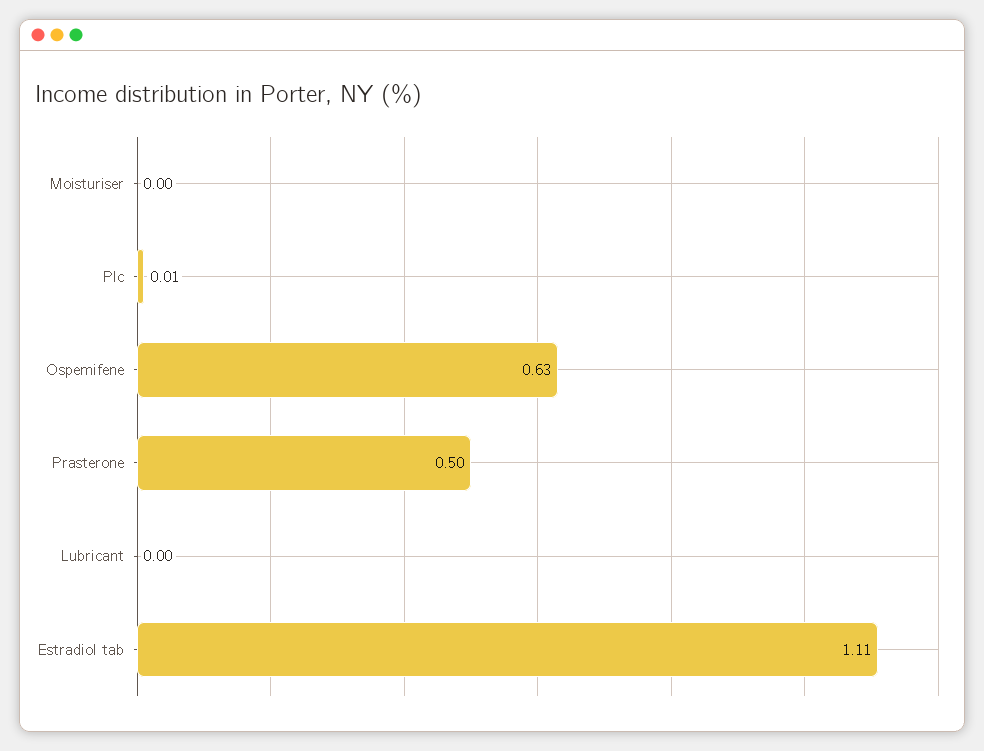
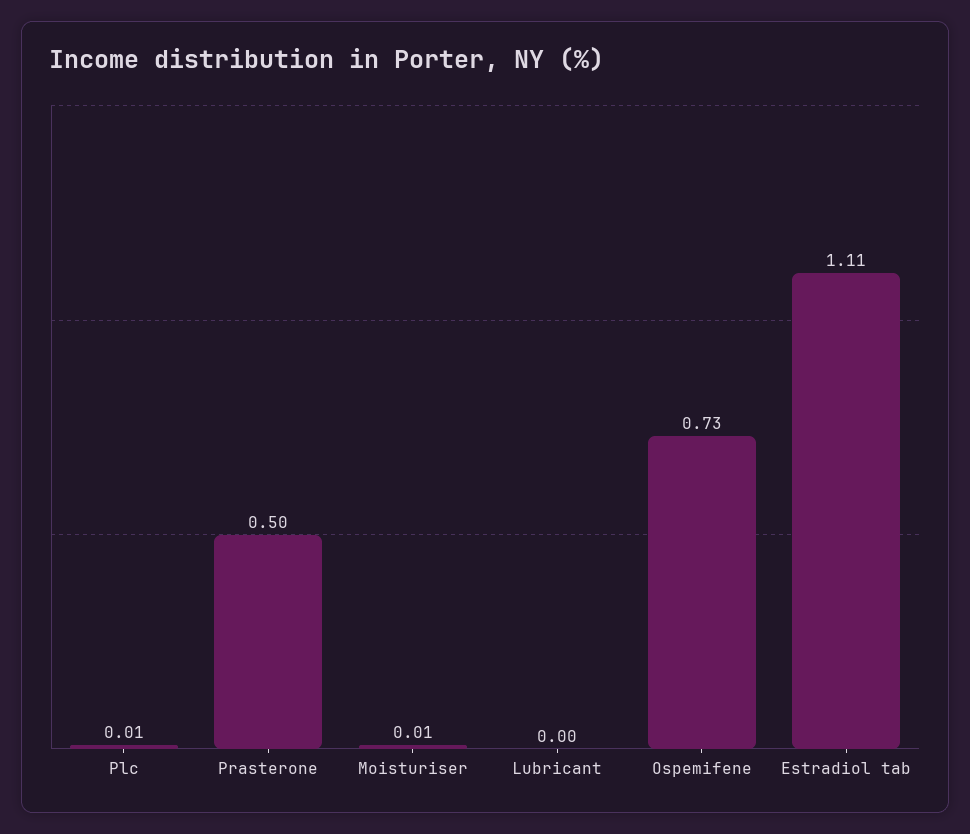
Moisturiser: 0 -> 0.01
Ospemifene: 0.63 -> 0.73

